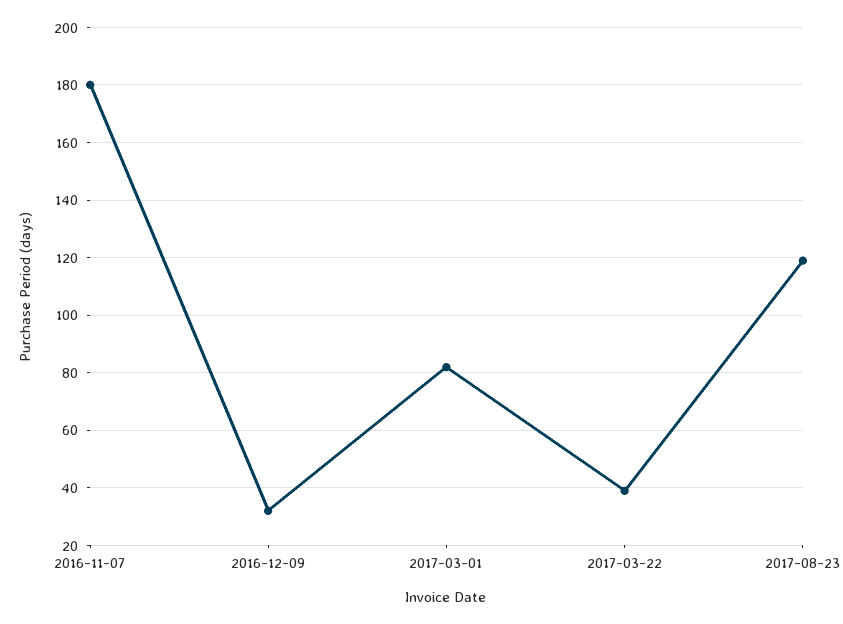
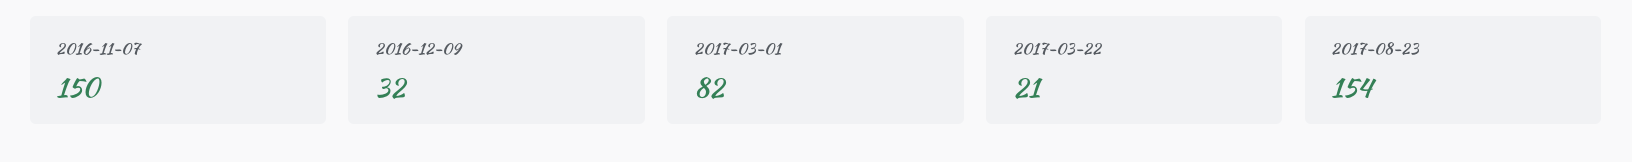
2016-11-07: 180 -> 150
2017-03-22: 40 -> 21
2017-08-23: 120 -> 154

